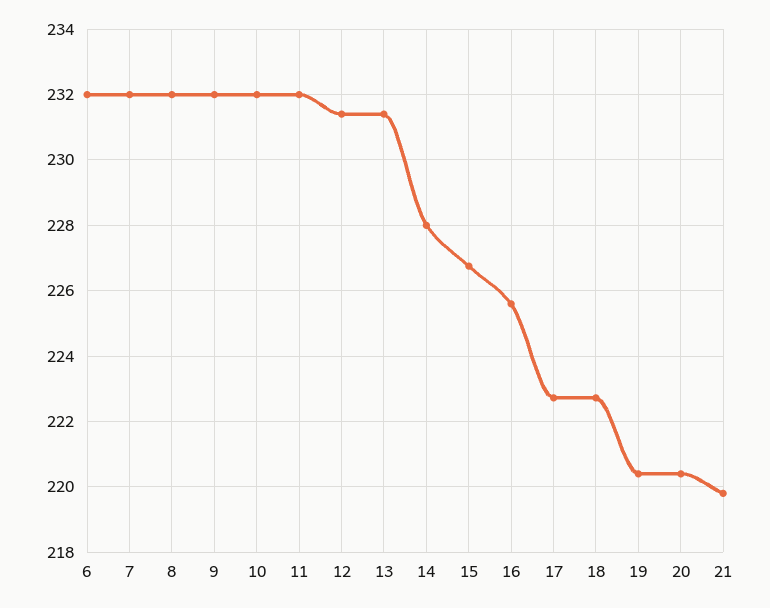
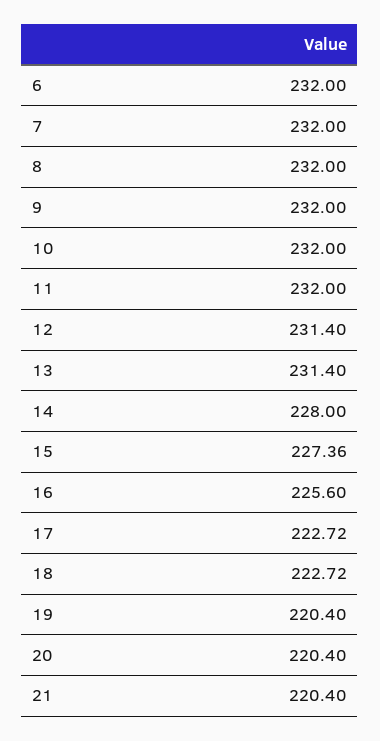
15: 226.8 -> 227.36
21: 219.8 -> 220.4

